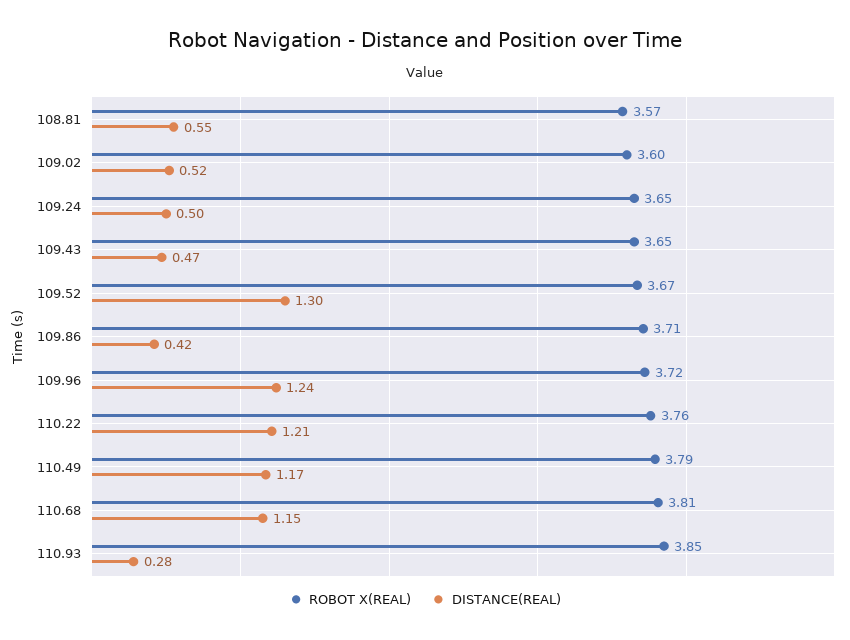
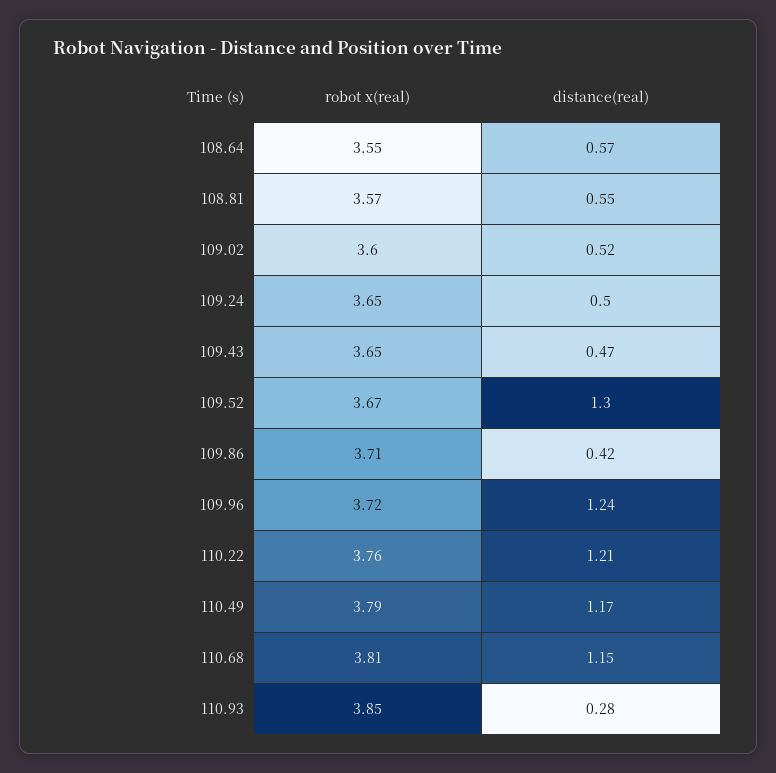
ROBOT X(REAL), 108.64: none -> 3.55
DISTANCE(REAL), 108.64: none -> 0.57

